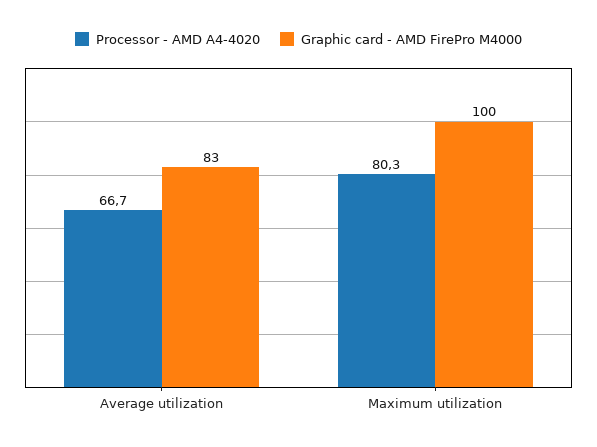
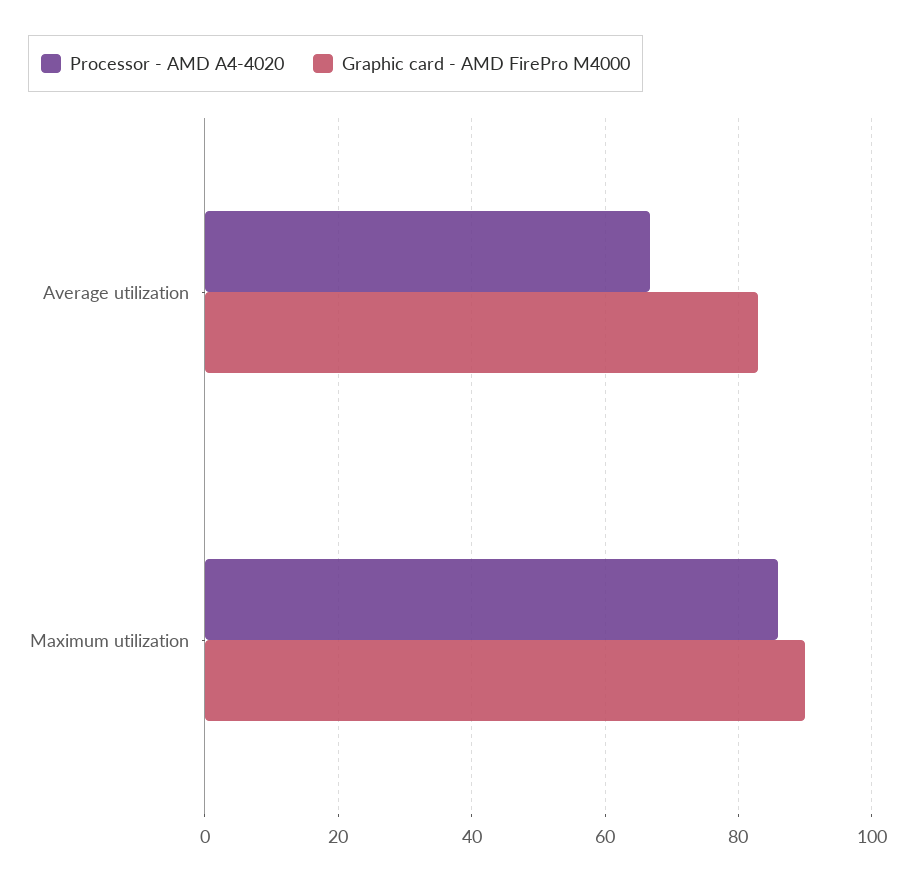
Processor - AMD A4-4020, Maximum utilization: 80.3 -> 86
Graphic card - AMD FirePro M4000, Maximum utilization: 100 -> 90

